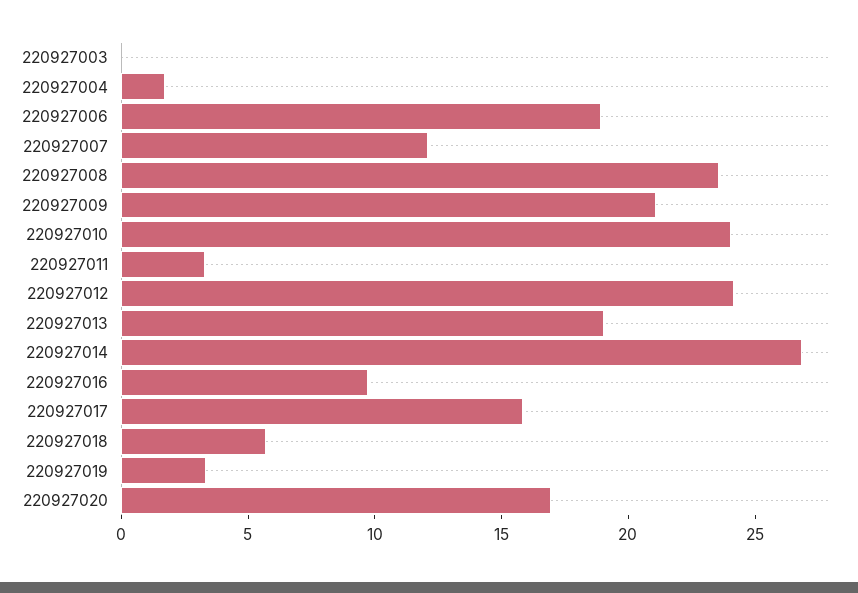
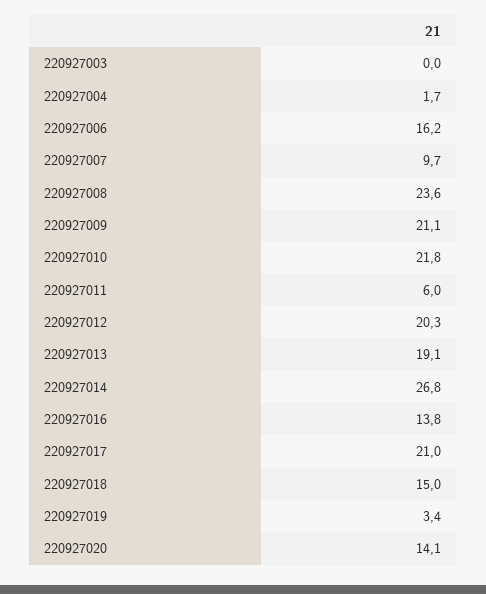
220927006: 19 -> 16.2
220927007: 12 -> 9.7
220927010: 24 -> 21.8
220927011: 3 -> 6
220927012: 24 -> 20.3
220927016: 10 -> 13.8
220927017: 16 -> 21
220927018: 6 -> 15
220927020: 17 -> 14.1

